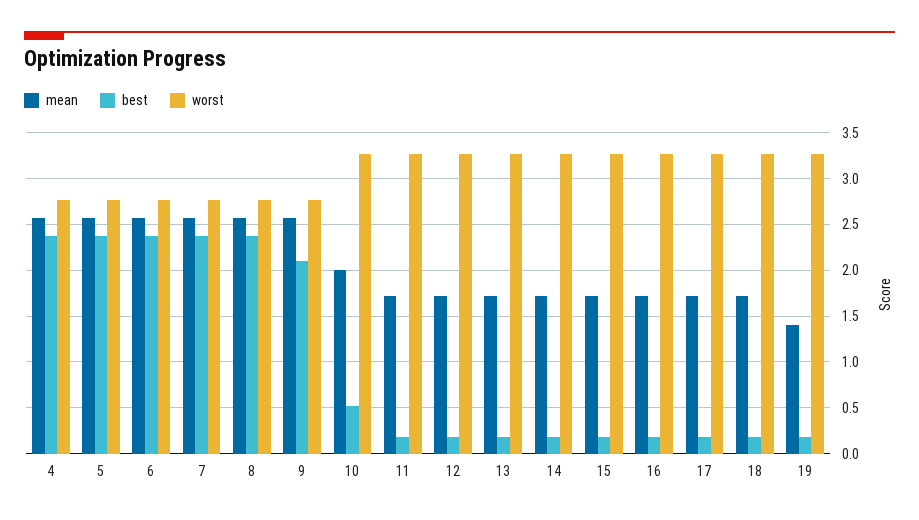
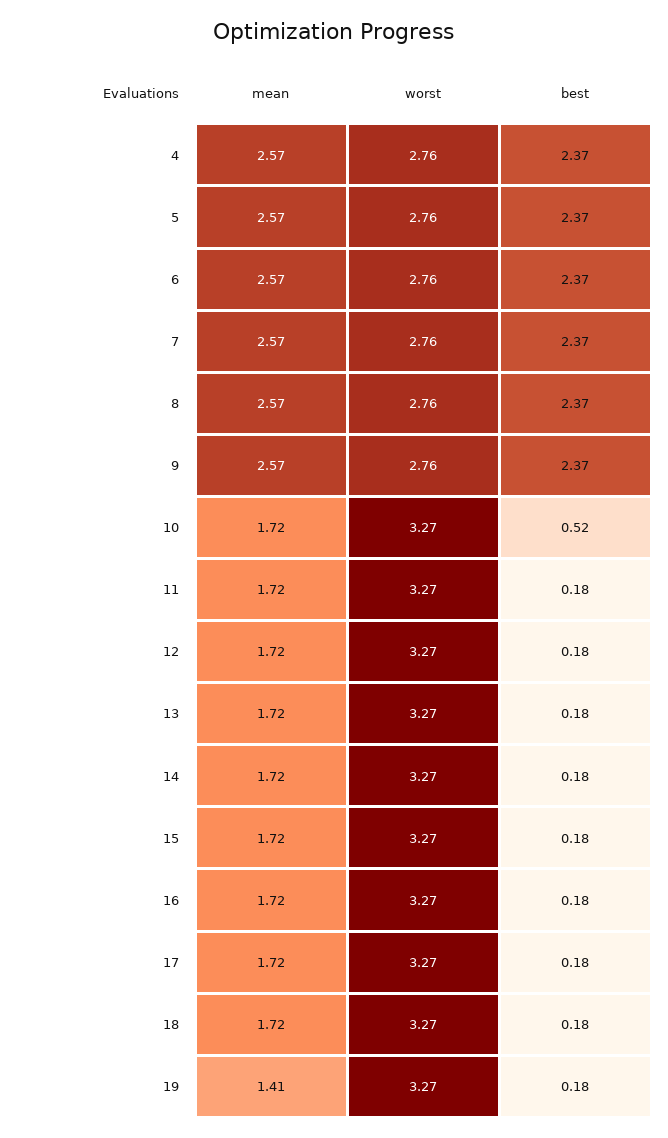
best, 9: 2.1 -> 2.37
mean, 10: 2 -> 1.72

